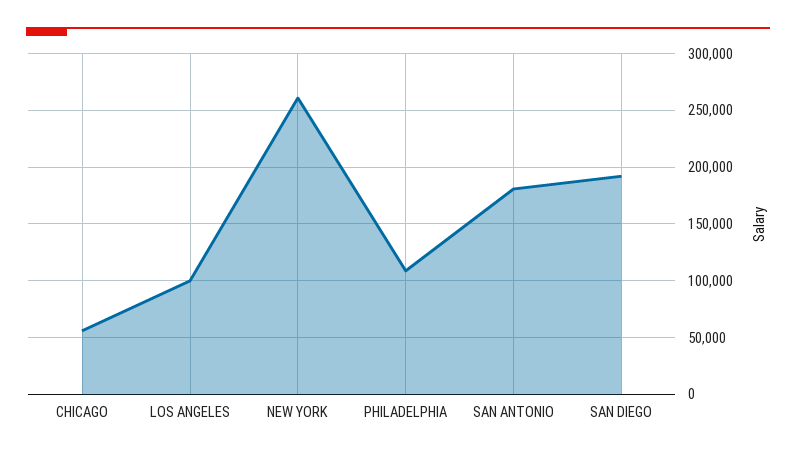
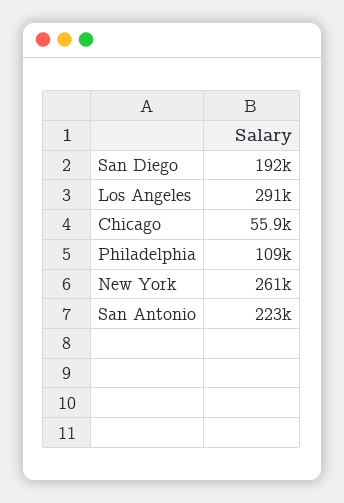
LOS ANGELES: 100000 -> 291000
SAN ANTONIO: 180000 -> 223000

